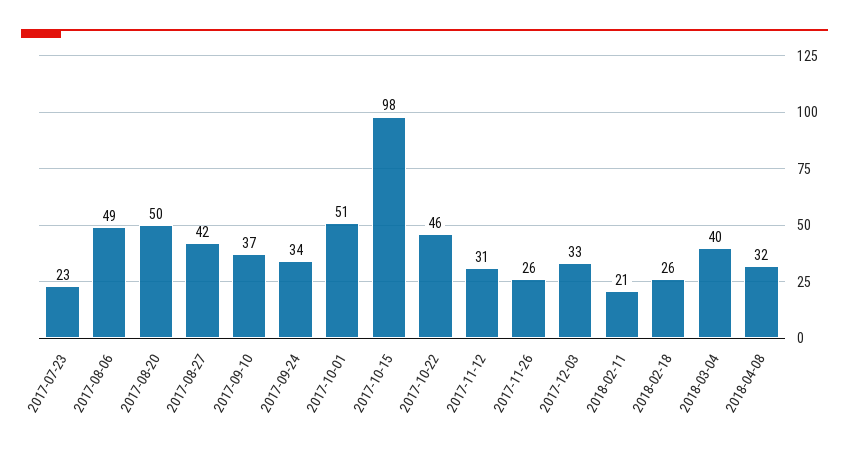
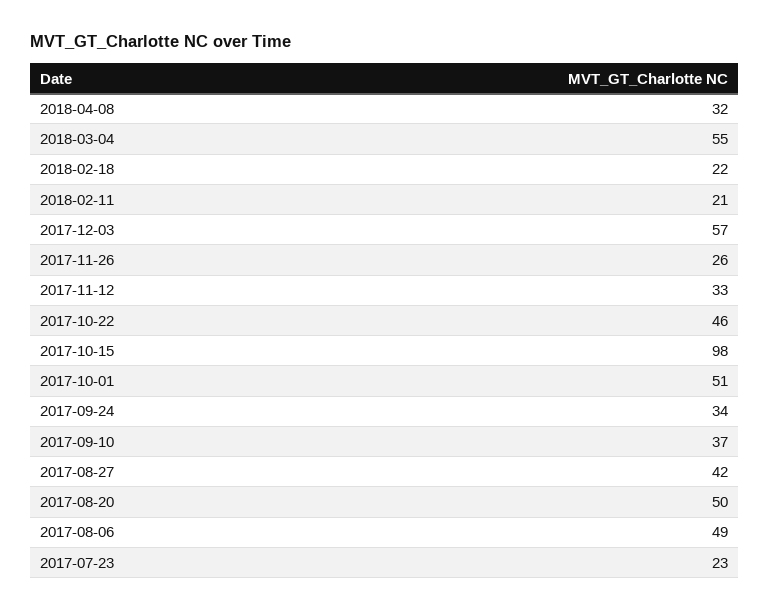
2017-11-12: 31 -> 33
2017-12-03: 33 -> 57
2018-02-18: 26 -> 22
2018-03-04: 40 -> 55

